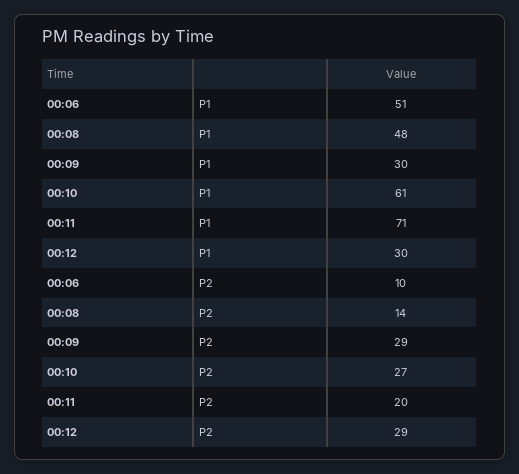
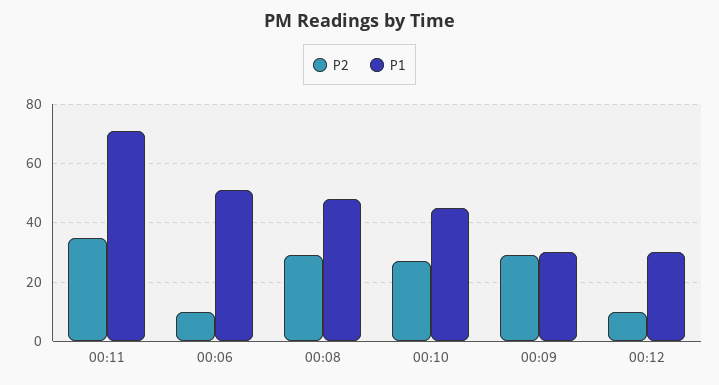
P1, 00:10: 61 -> 45
P2, 00:08: 14 -> 30
P2, 00:11: 20 -> 35
P2, 00:12: 29 -> 10

